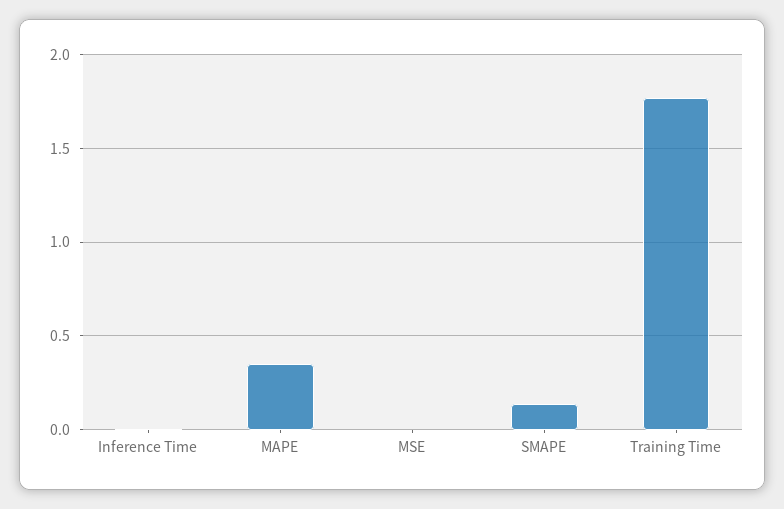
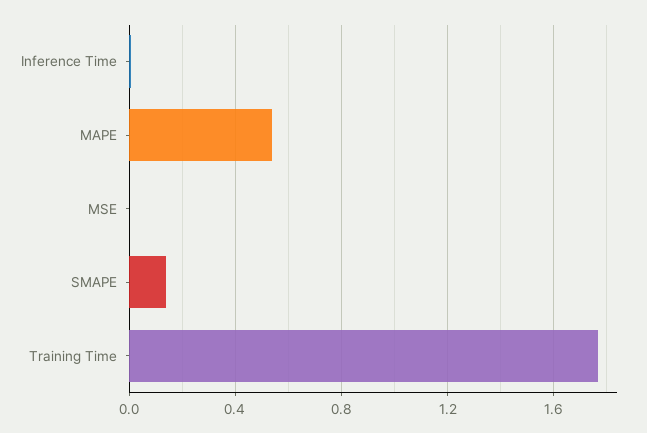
MAPE: 0.35 -> 0.55

